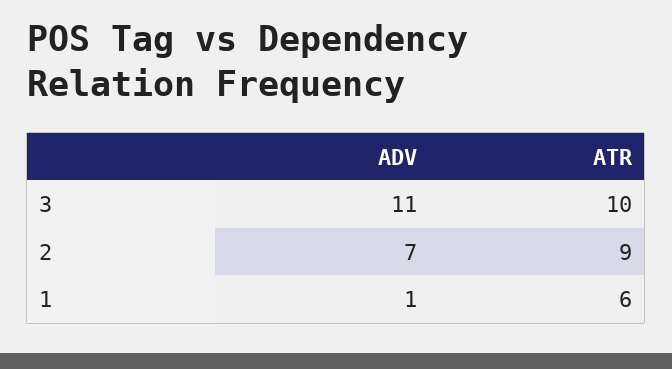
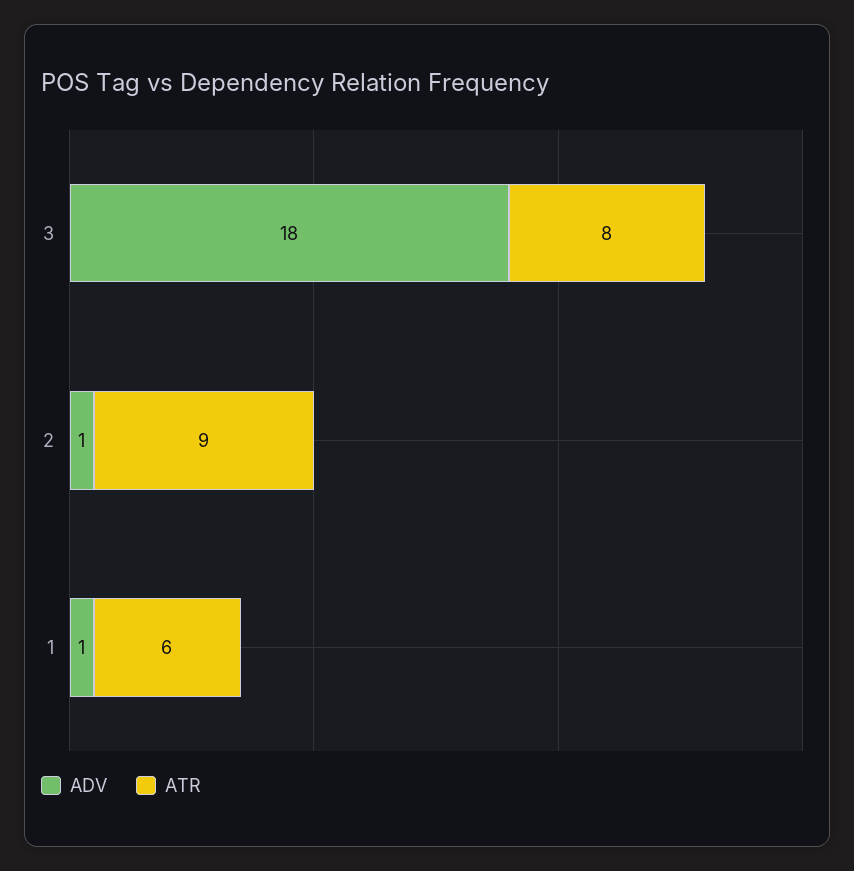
ADV, 3: 11 -> 18
ATR, 3: 10 -> 8
ADV, 2: 7 -> 1

